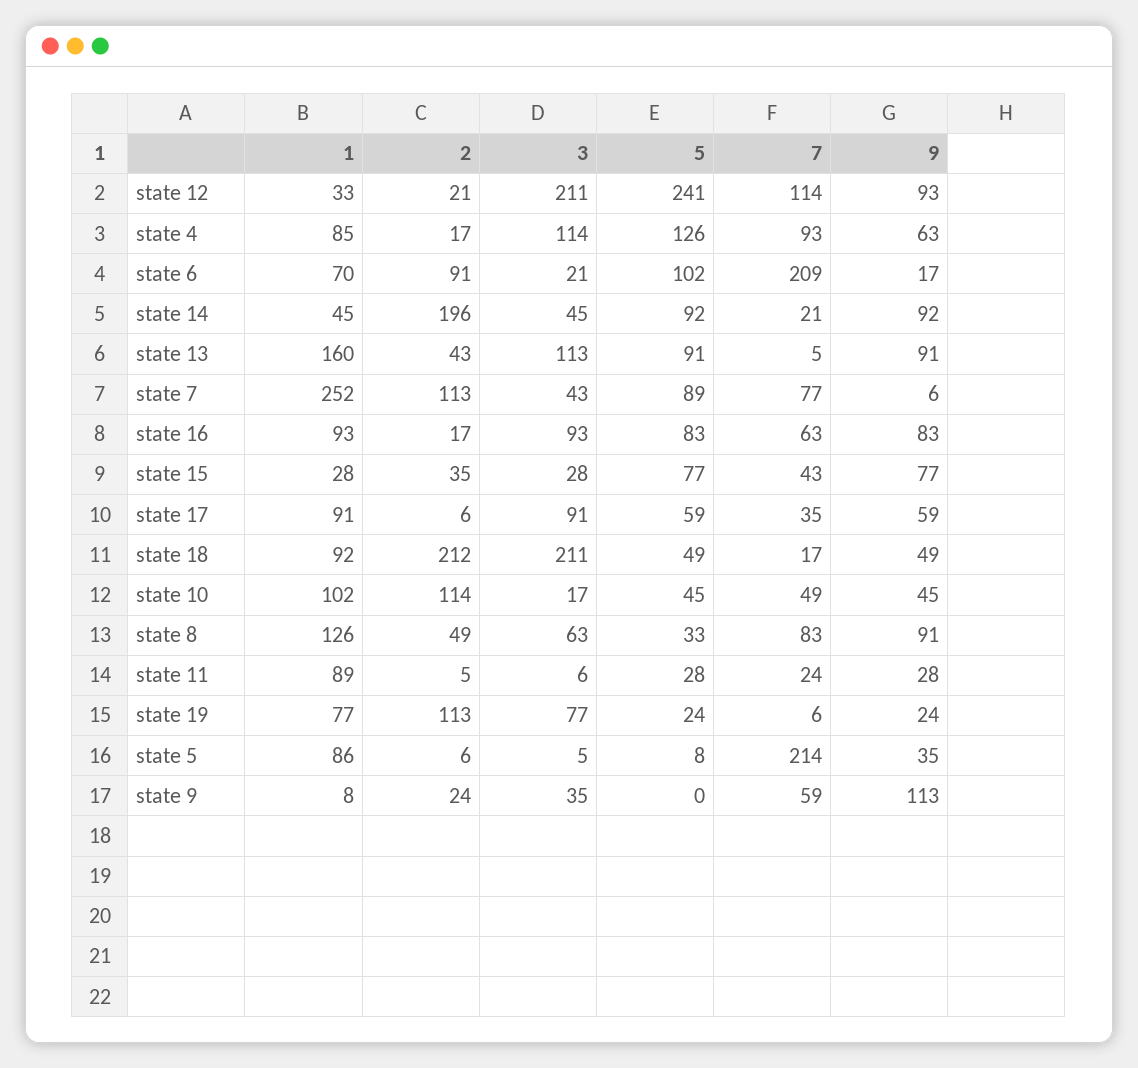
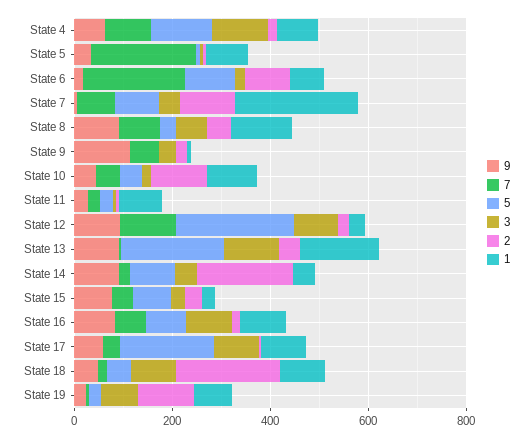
3, state 12: 211 -> 100
5, state 13: 91 -> 200
5, state 17: 59 -> 200
3, state 18: 211 -> 100

